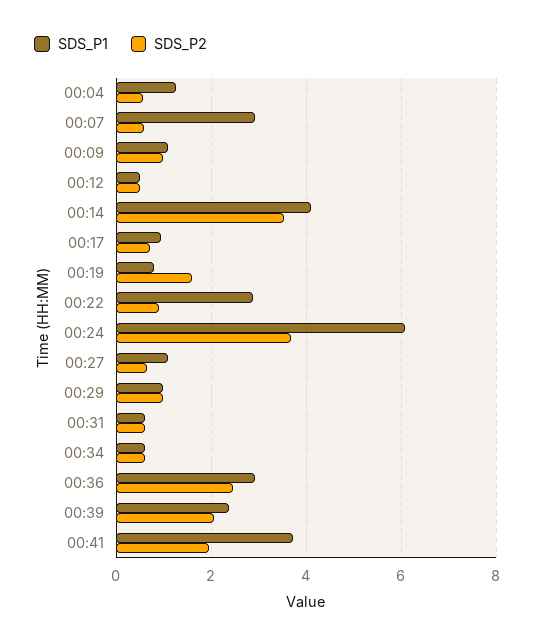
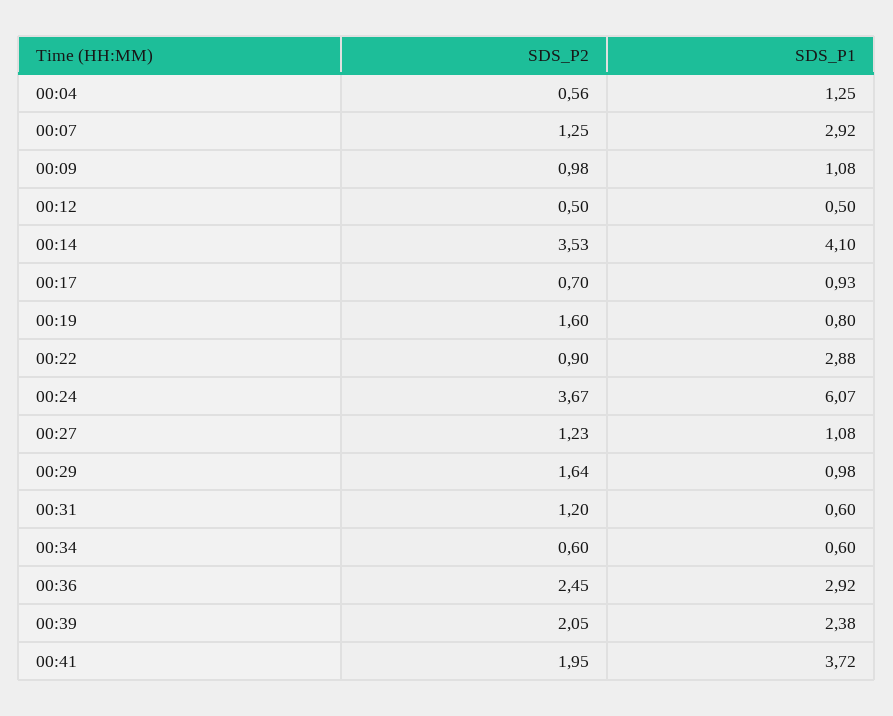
SDS_P2, 00:07: 0.6 -> 1.25
SDS_P2, 00:27: 0.6 -> 1.23
SDS_P2, 00:29: 1 -> 1.64
SDS_P2, 00:31: 0.6 -> 1.2

